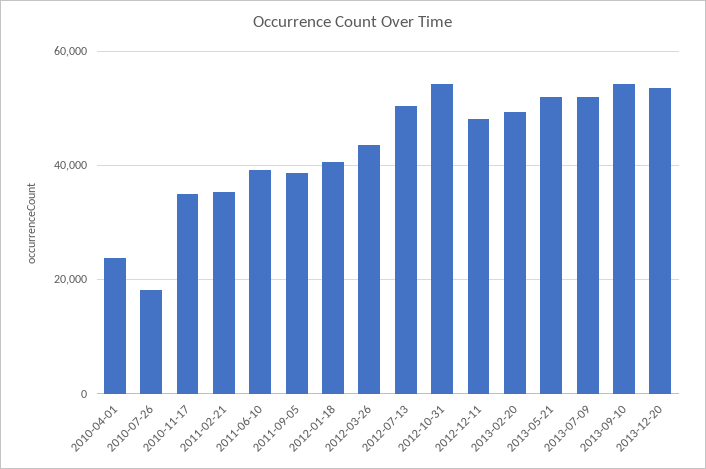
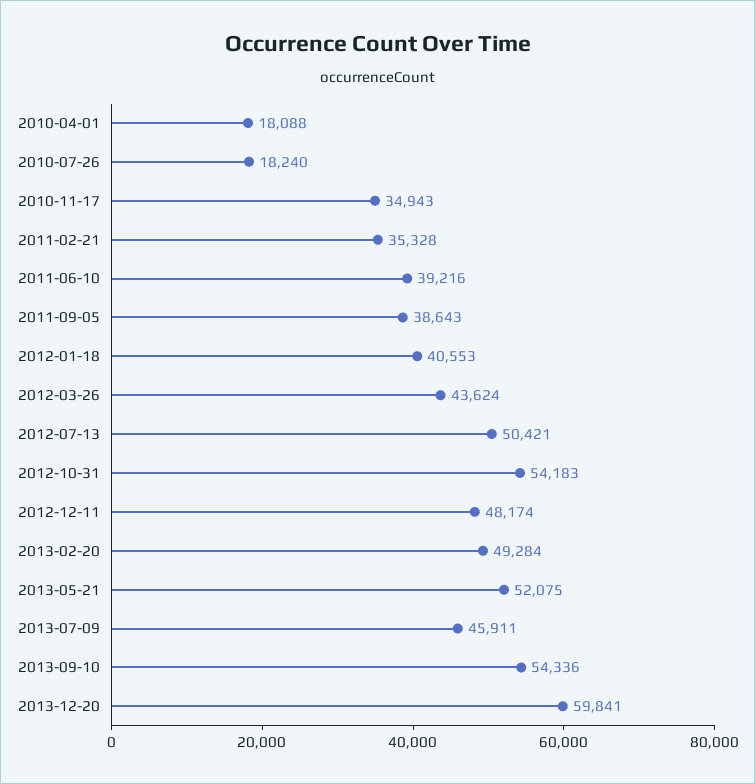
2010-04-01: 24000 -> 18088
2013-07-09: 52000 -> 45911
2013-12-20: 54000 -> 59841

